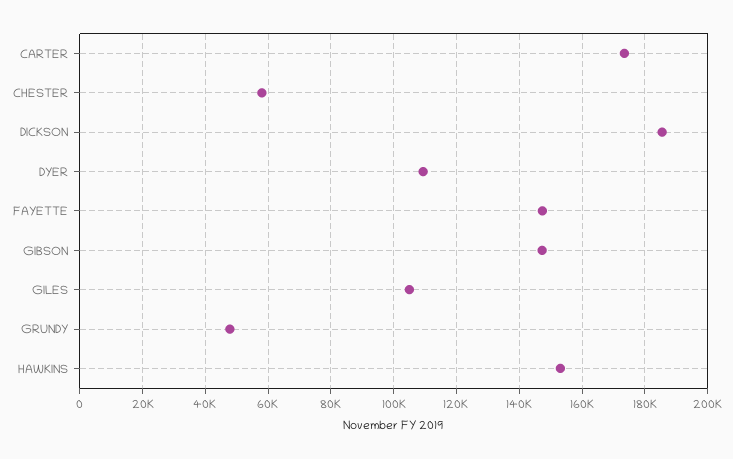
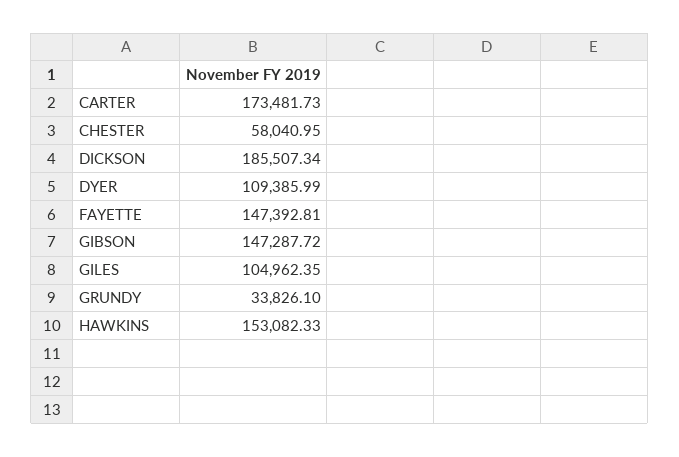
GRUNDY: 48000 -> 33826.1

